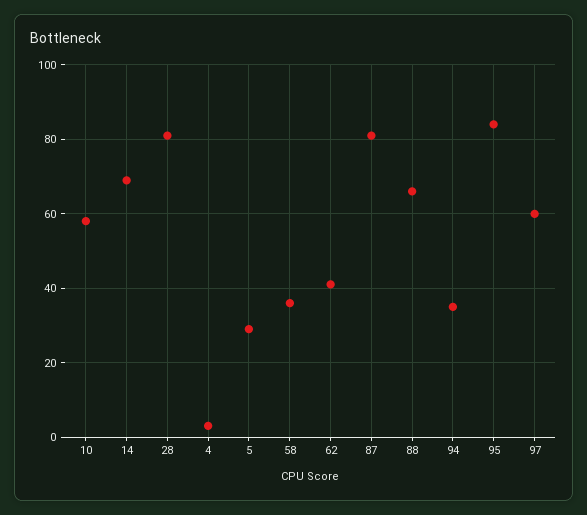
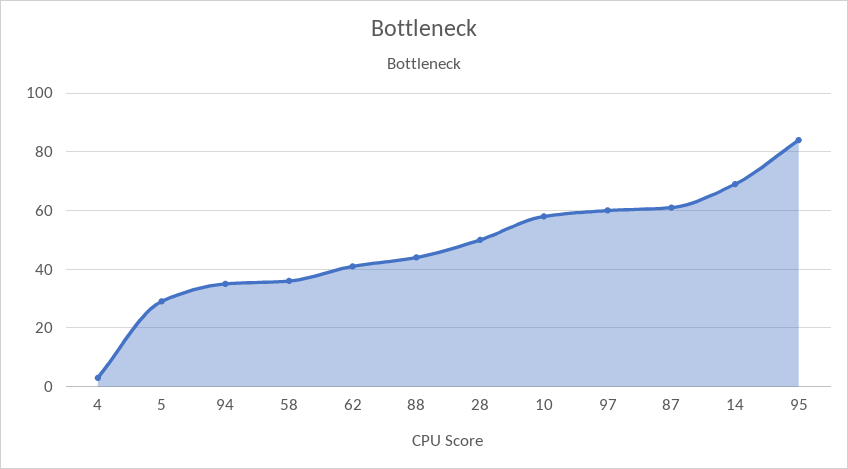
28: 80 -> 50
87: 80 -> 60
88: 65 -> 45

